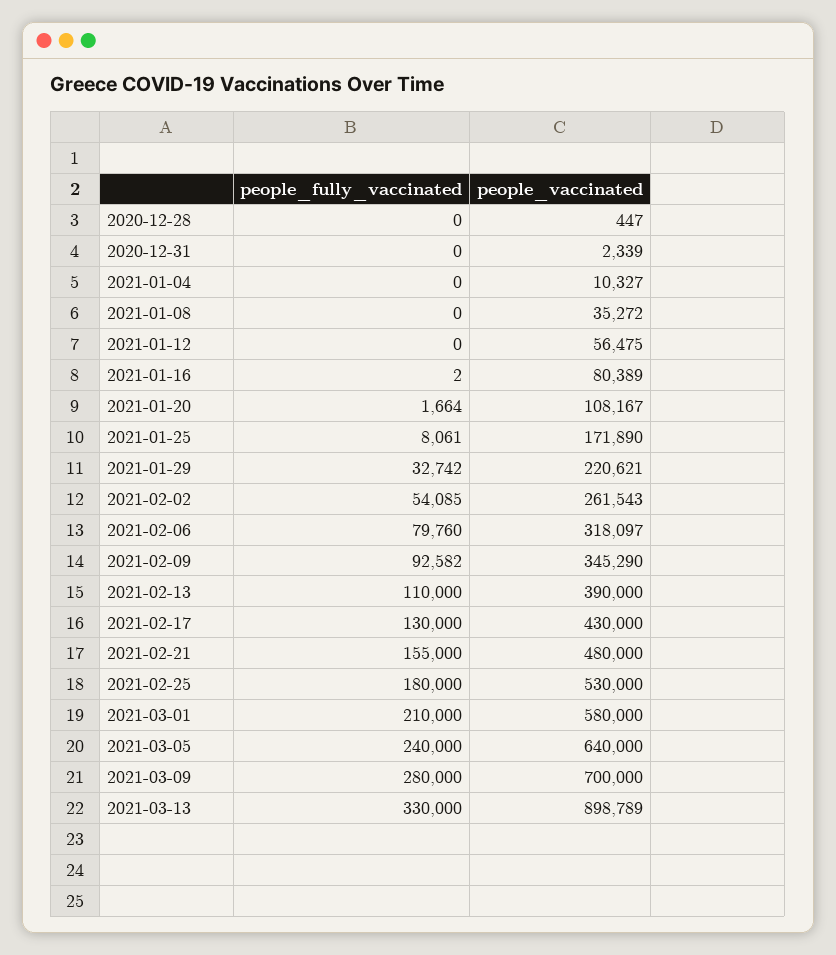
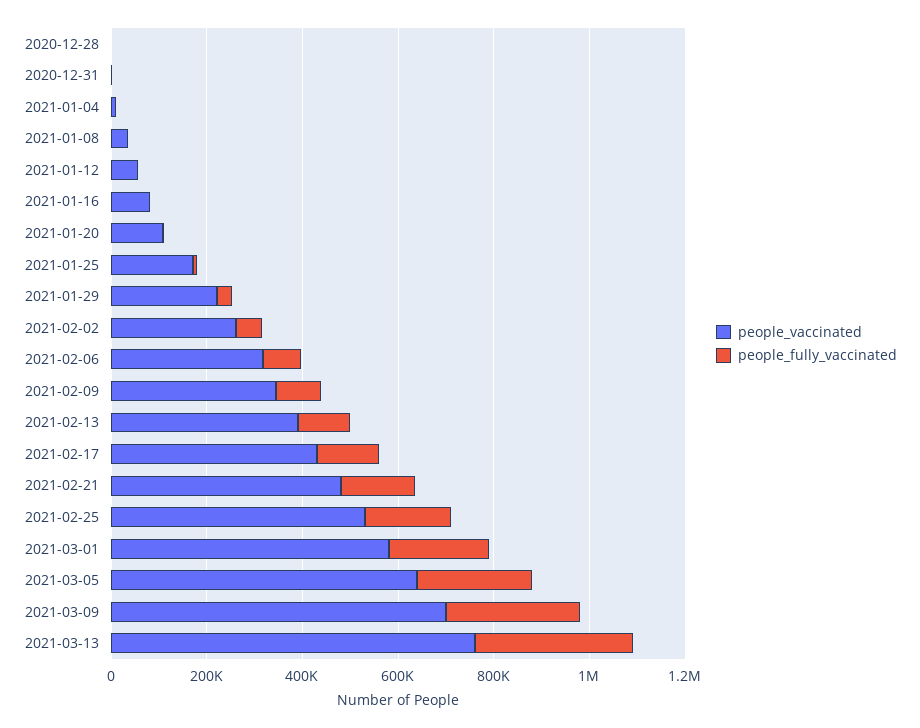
people_vaccinated, 2021-03-13: 898789 -> 750000

